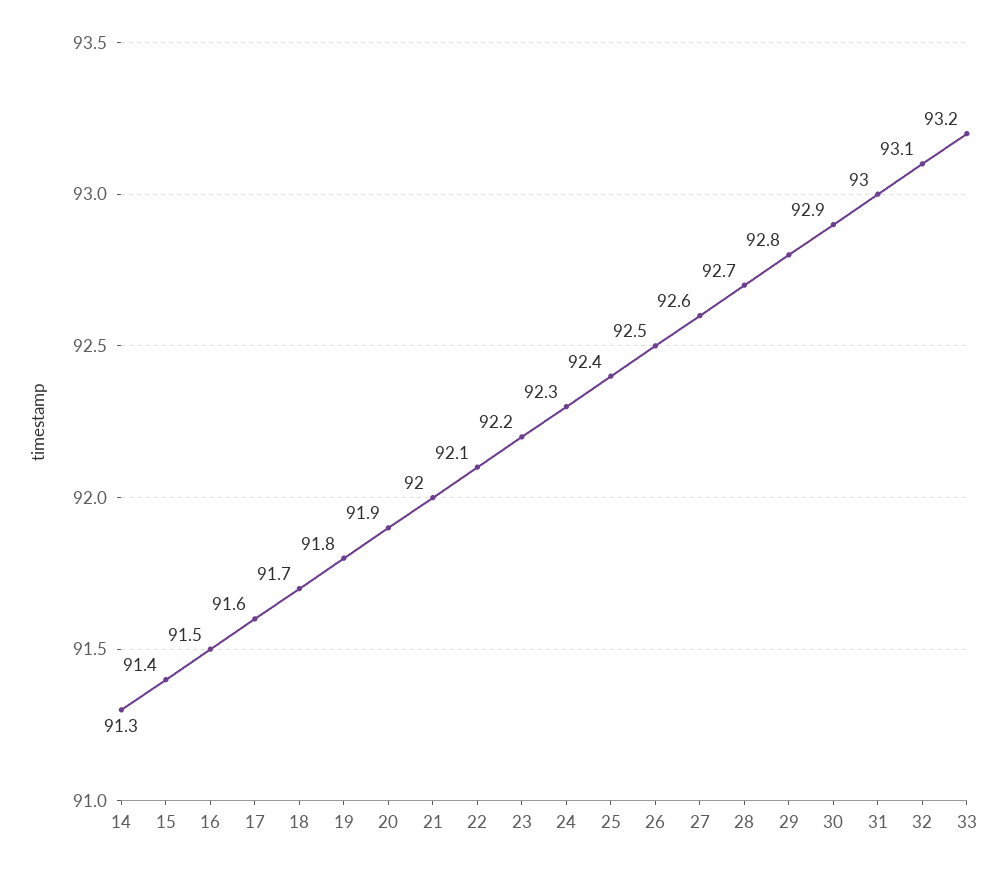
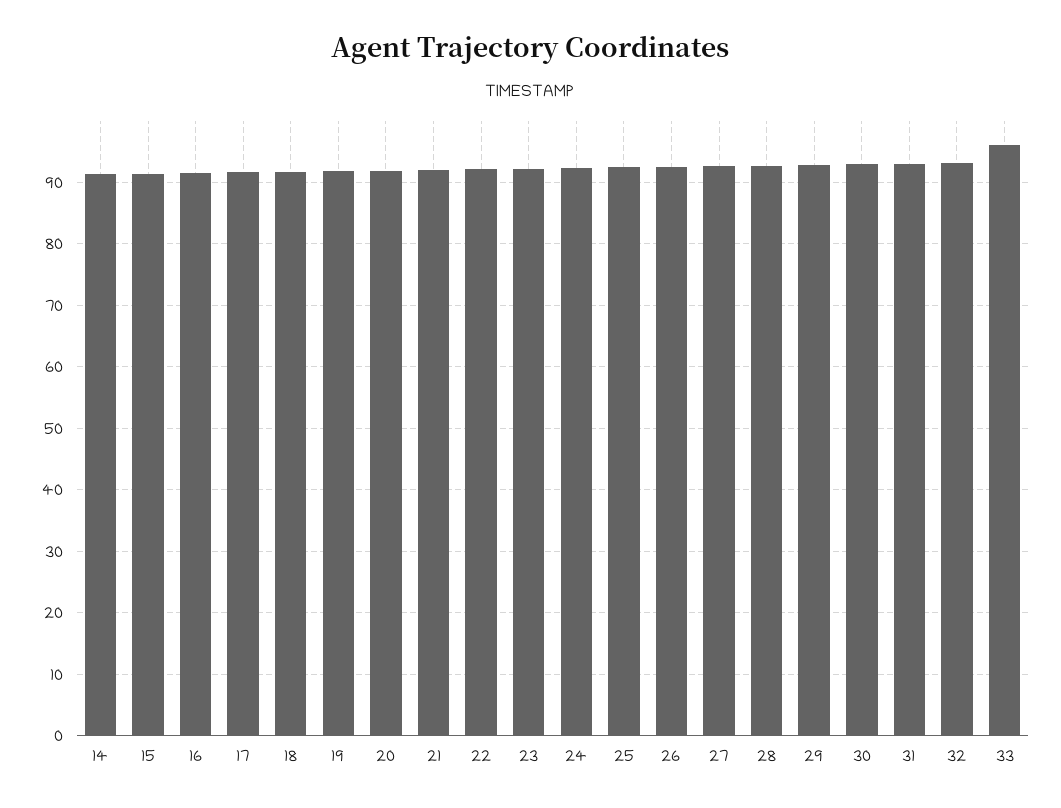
33: 93.2 -> 96

